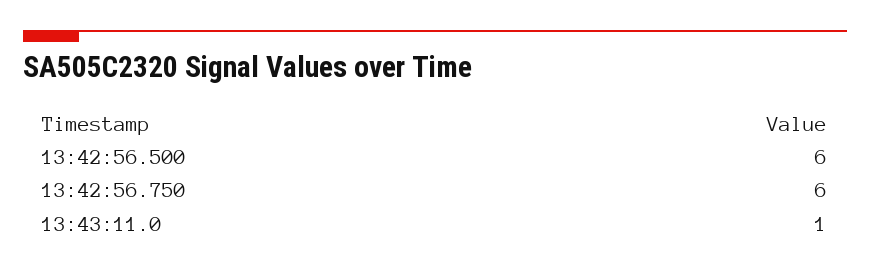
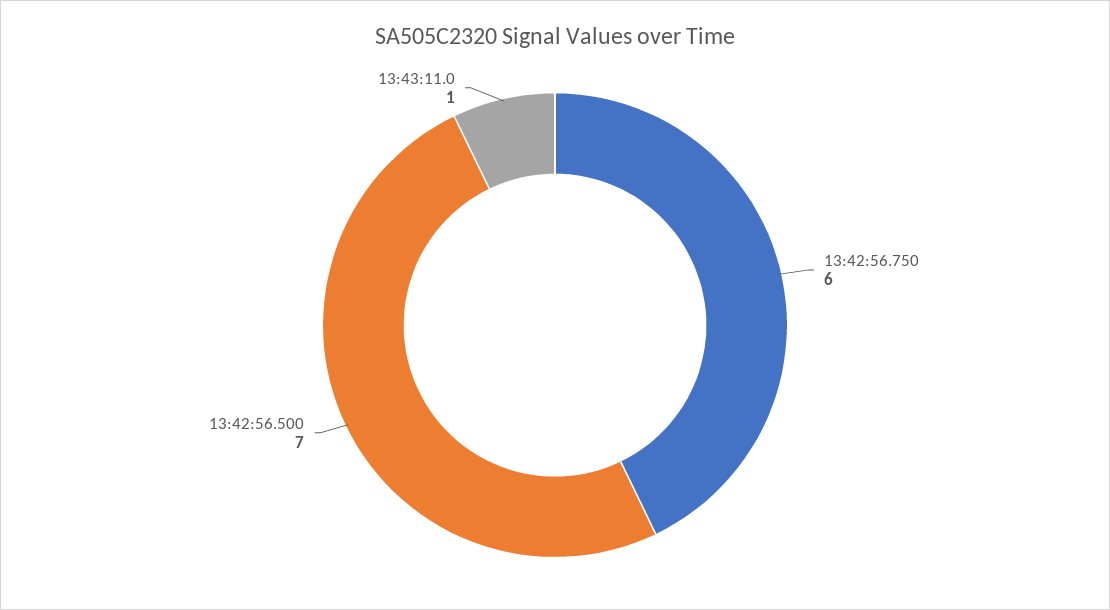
13:42:56.500: 6 -> 7

